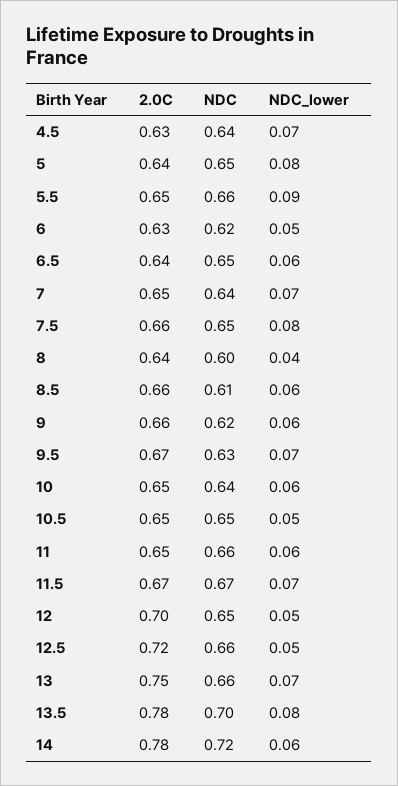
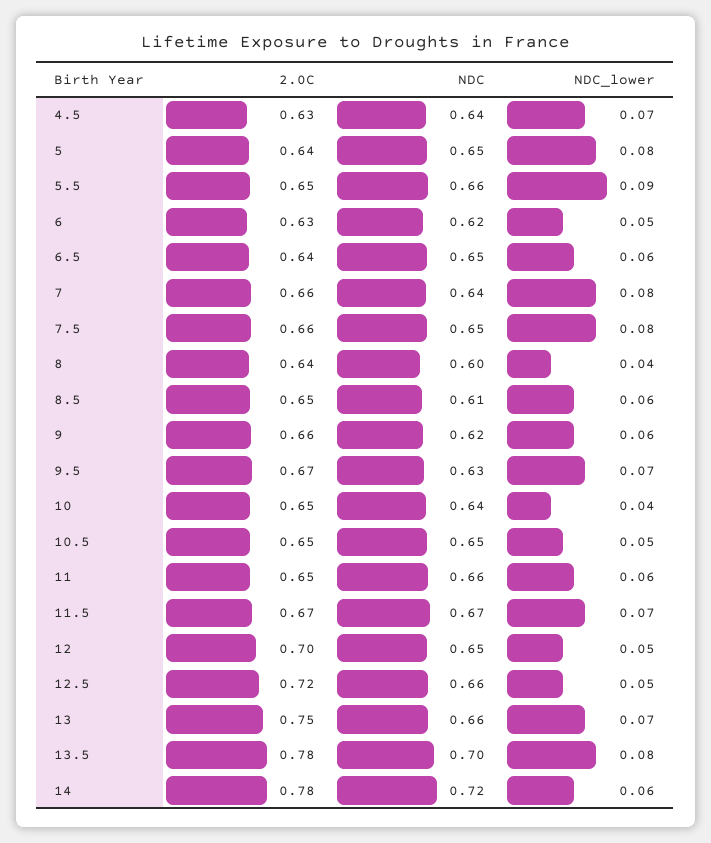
2.0C, 7: 0.65 -> 0.66
NDC_lower, 7: 0.07 -> 0.08
2.0C, 8.5: 0.66 -> 0.65
NDC_lower, 10: 0.06 -> 0.04

